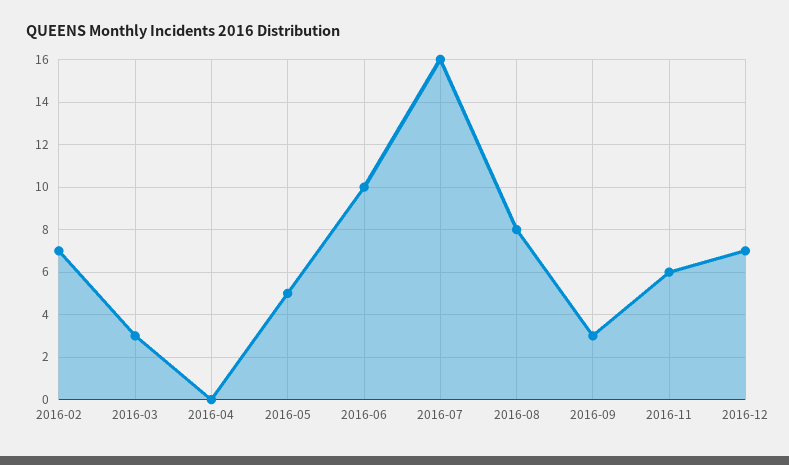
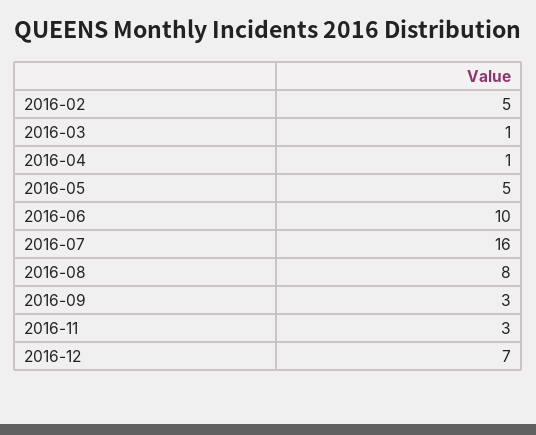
2016-02: 7 -> 5
2016-03: 3 -> 1
2016-04: 0 -> 1
2016-11: 6 -> 3

